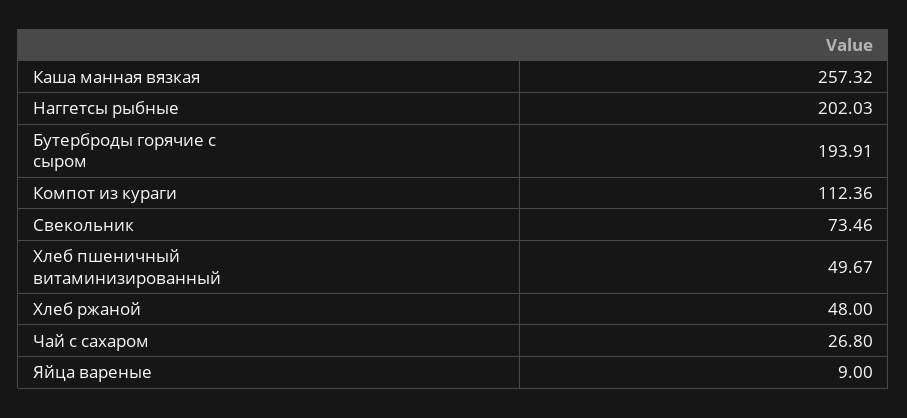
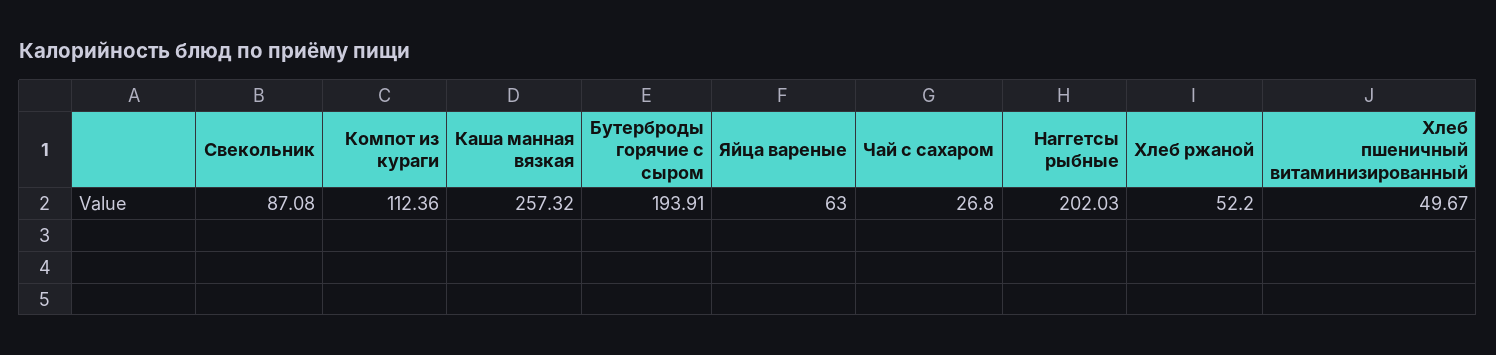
Свекольник: 73.46 -> 87.08
Хлеб ржаной: 48 -> 52.2
Яйца вареные: 9 -> 63

